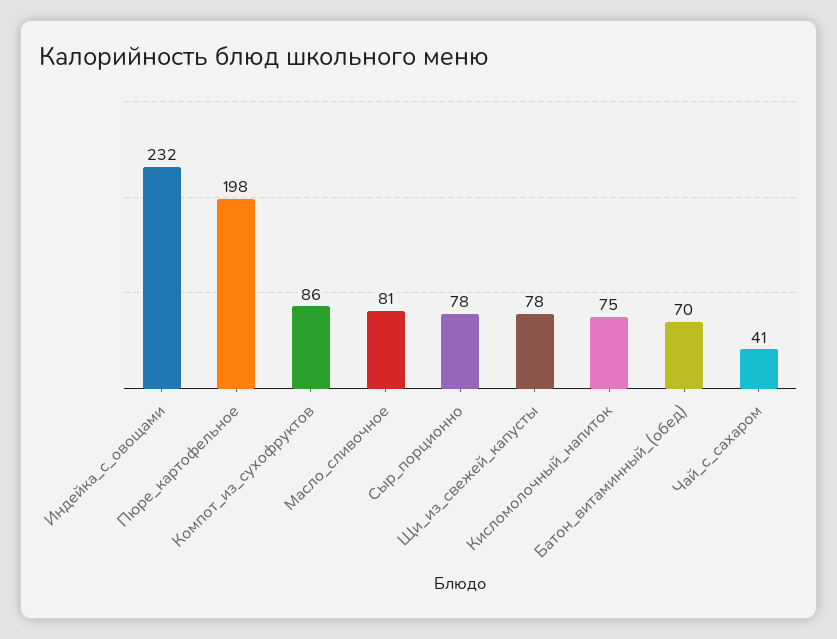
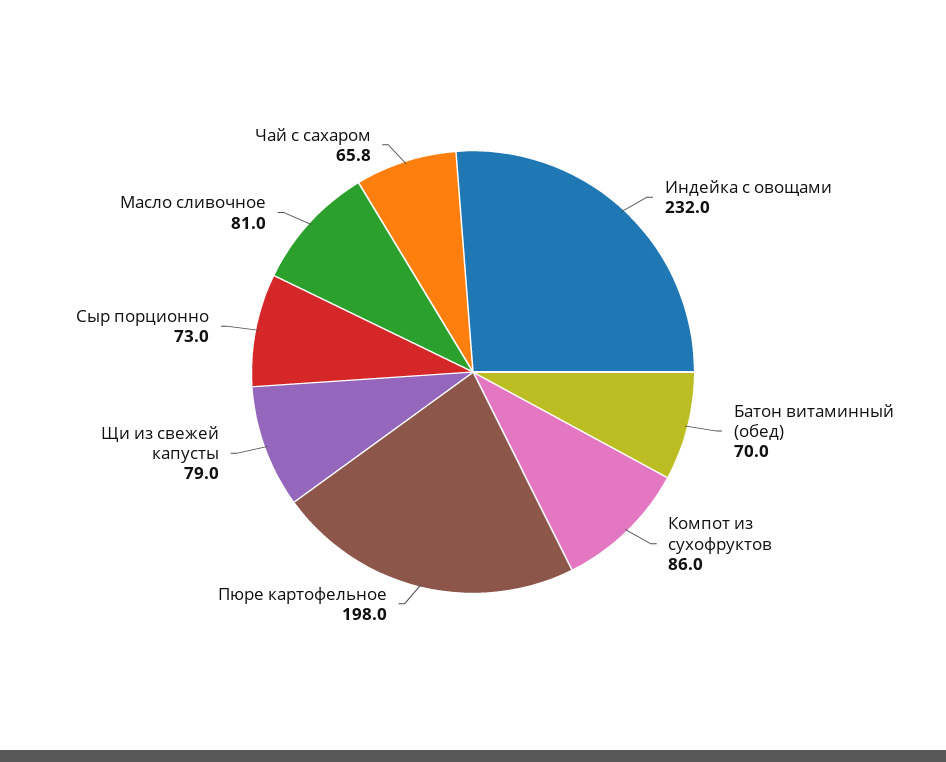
Сыр_порционно: 78 -> 73
Щи_из_свежей_капусты: 78 -> 79
Кисломолочный_напиток: 75 -> none
Чай_с_сахаром: 41 -> 65.8

